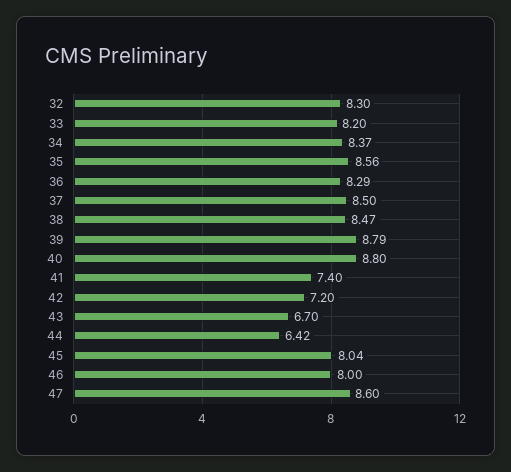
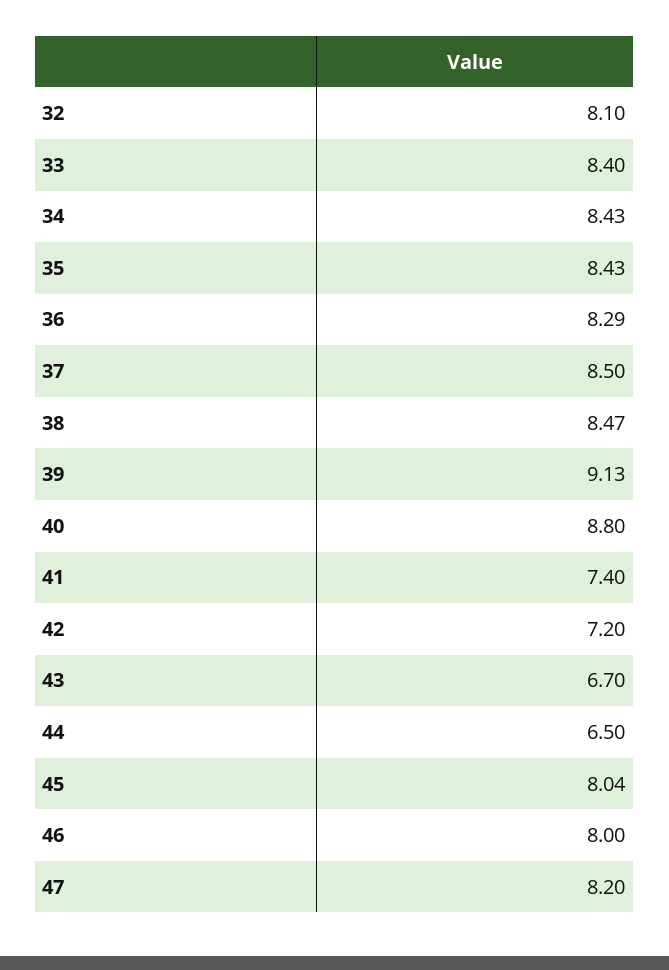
32: 8.3 -> 8.1
33: 8.2 -> 8.4
34: 8.37 -> 8.43
35: 8.56 -> 8.43
39: 8.79 -> 9.13
44: 6.42 -> 6.5
47: 8.6 -> 8.2

